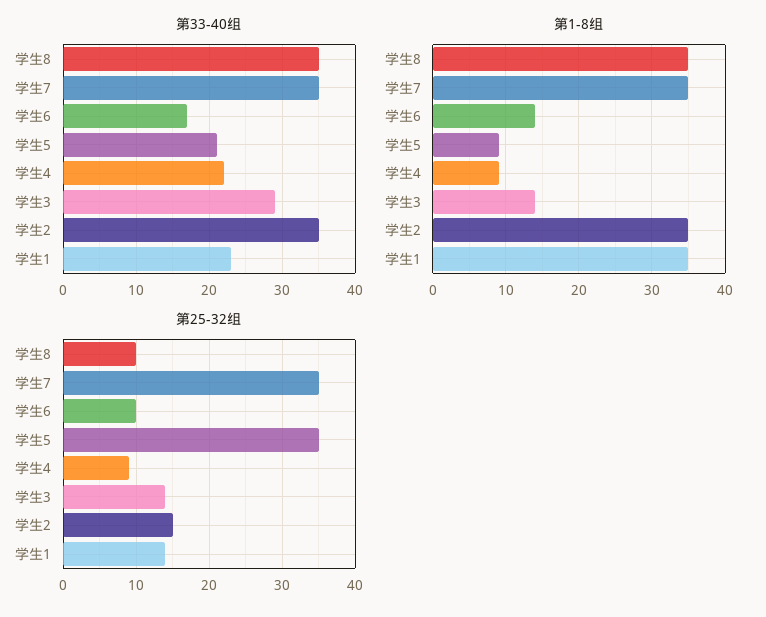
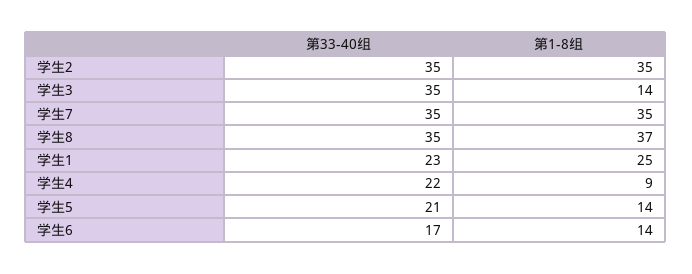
第33-40组, 学生3: 29 -> 35
第1-8组, 学生8: 35 -> 37
第1-8组, 学生5: 9 -> 14
第1-8组, 学生1: 35 -> 25
第25-32组, 学生8: 10 -> none
第25-32组, 学生7: 35 -> none
第25-32组, 学生6: 10 -> none
第25-32组, 学生5: 35 -> none
第25-32组, 学生4: 9 -> none
第25-32组, 学生3: 14 -> none
第25-32组, 学生2: 15 -> none
第25-32组, 学生1: 14 -> none

